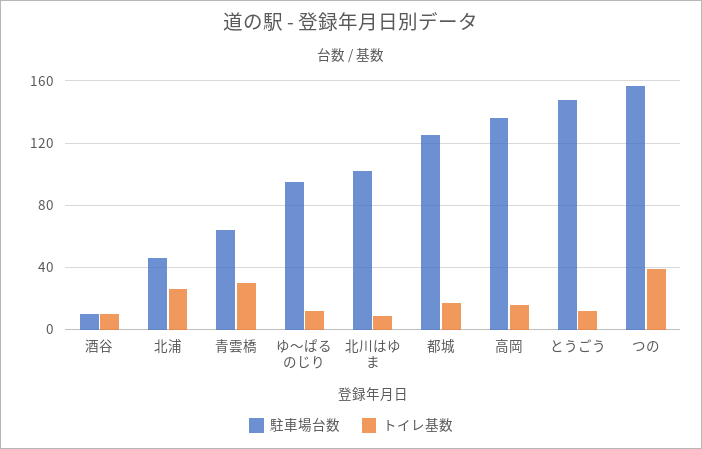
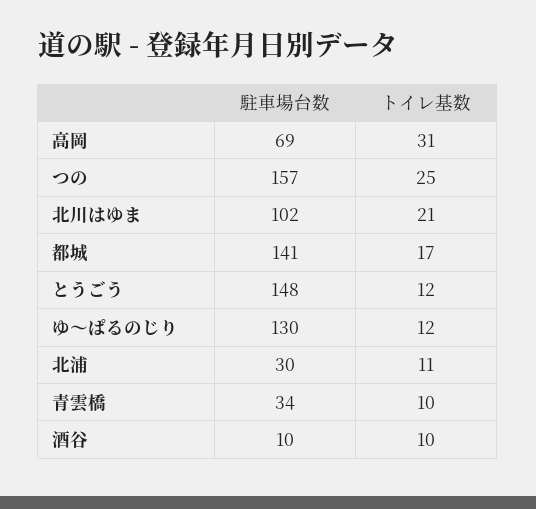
駐車場台数, 北浦: 45 -> 30
トイレ基数, 北浦: 25 -> 11
駐車場台数, 青雲橋: 65 -> 34
トイレ基数, 青雲橋: 30 -> 10
駐車場台数, ゆ～ぱるのじり: 95 -> 130
トイレ基数, 北川はゆま: 10 -> 21
駐車場台数, 都城: 125 -> 141
駐車場台数, 高岡: 135 -> 69
トイレ基数, 高岡: 15 -> 31
トイレ基数, つの: 40 -> 25

